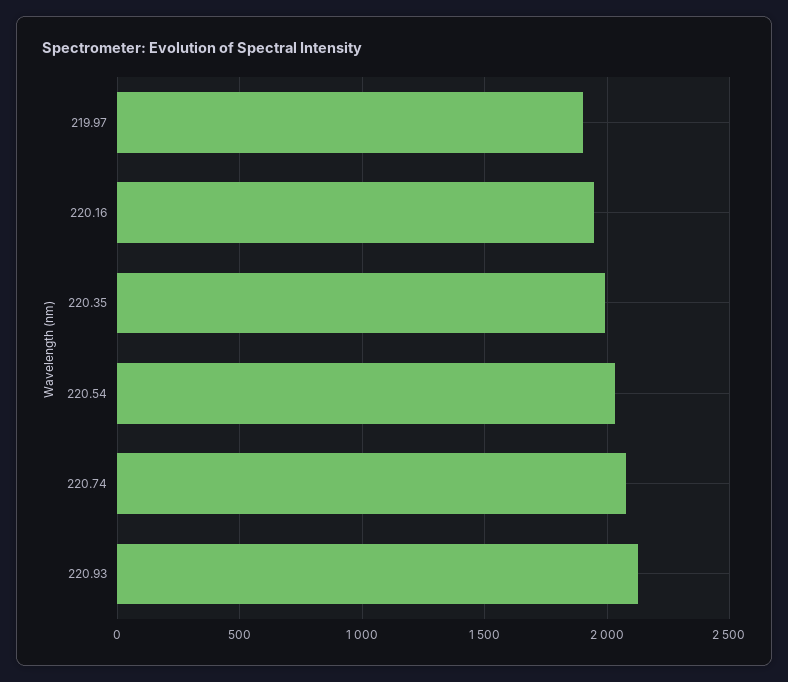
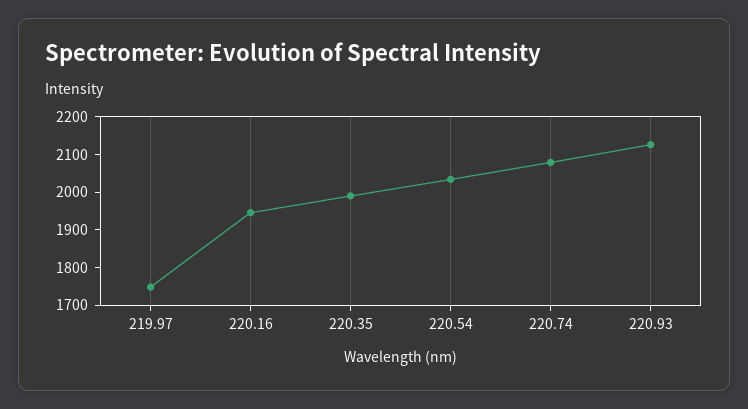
219.97: 1900 -> 1750

